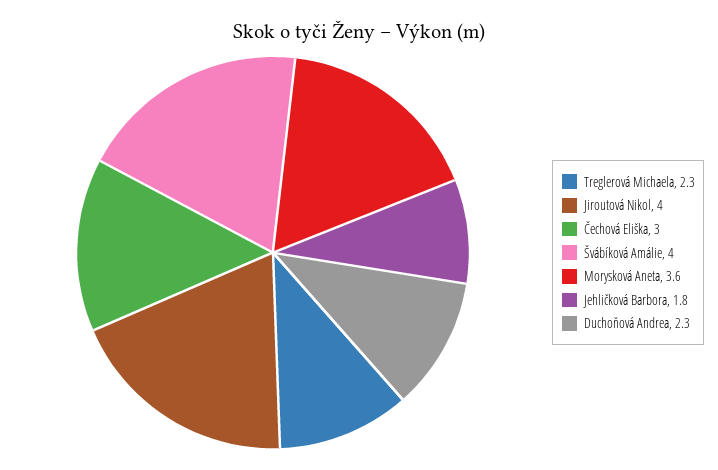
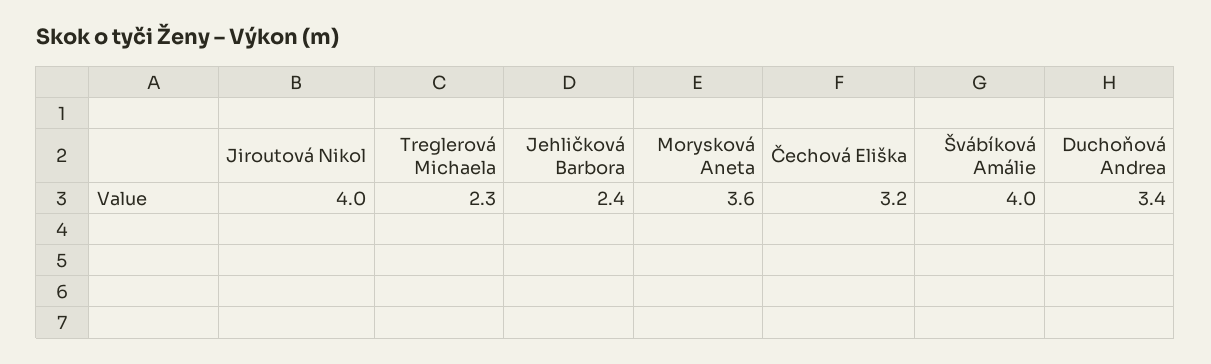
Čechová Eliška: 3 -> 3.2
Jehličková Barbora: 1.8 -> 2.4
Duchoňová Andrea: 2.3 -> 3.4

